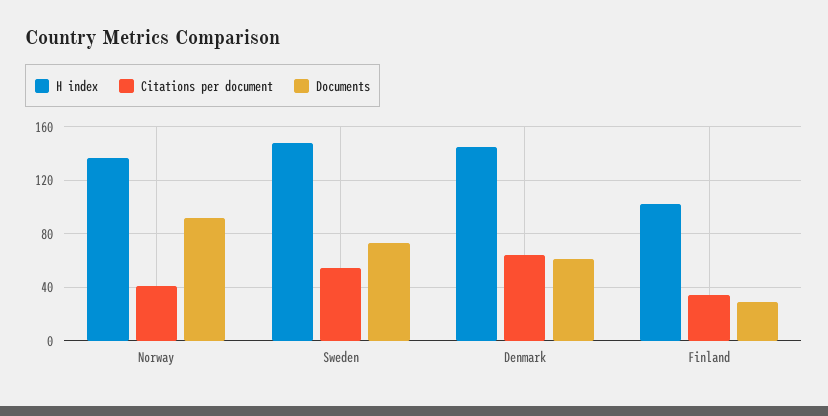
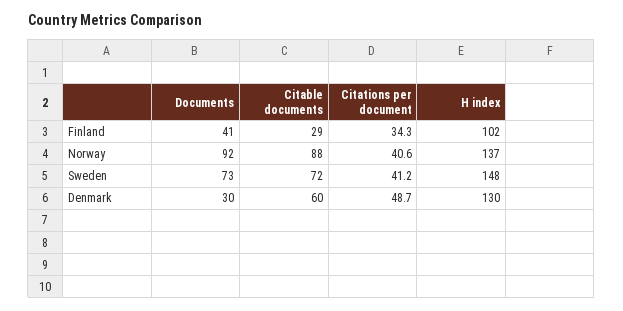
Citations per document, Sweden: 55 -> 41.2
H index, Denmark: 145 -> 130
Citations per document, Denmark: 65 -> 48.7
Documents, Denmark: 60 -> 30
Documents, Finland: 30 -> 41
Citable documents, Finland: none -> 29
Citable documents, Norway: none -> 88
Citable documents, Sweden: none -> 72
Citable documents, Denmark: none -> 60

